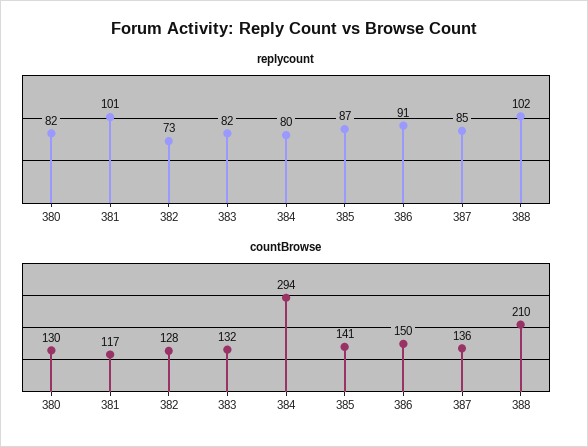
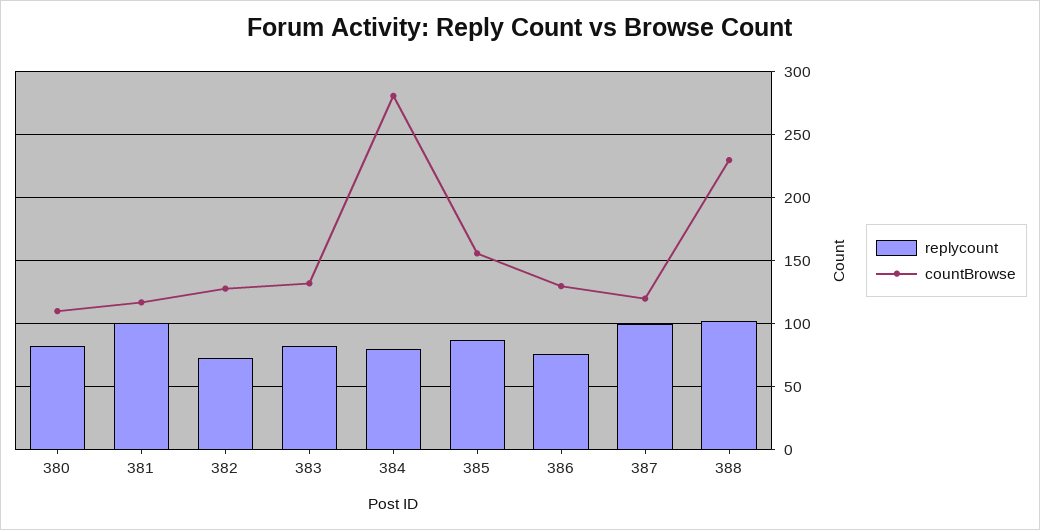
replycount, 386: 91 -> 75
replycount, 387: 85 -> 100
countBrowse, 380: 130 -> 110
countBrowse, 384: 294 -> 280
countBrowse, 385: 141 -> 155
countBrowse, 386: 150 -> 130
countBrowse, 387: 136 -> 120
countBrowse, 388: 210 -> 230

